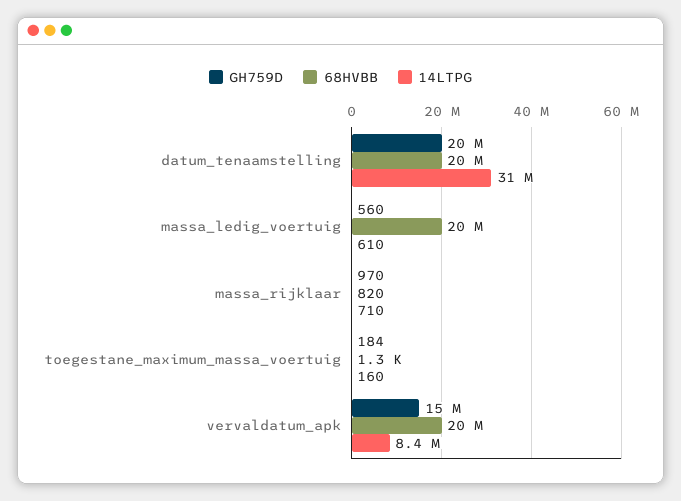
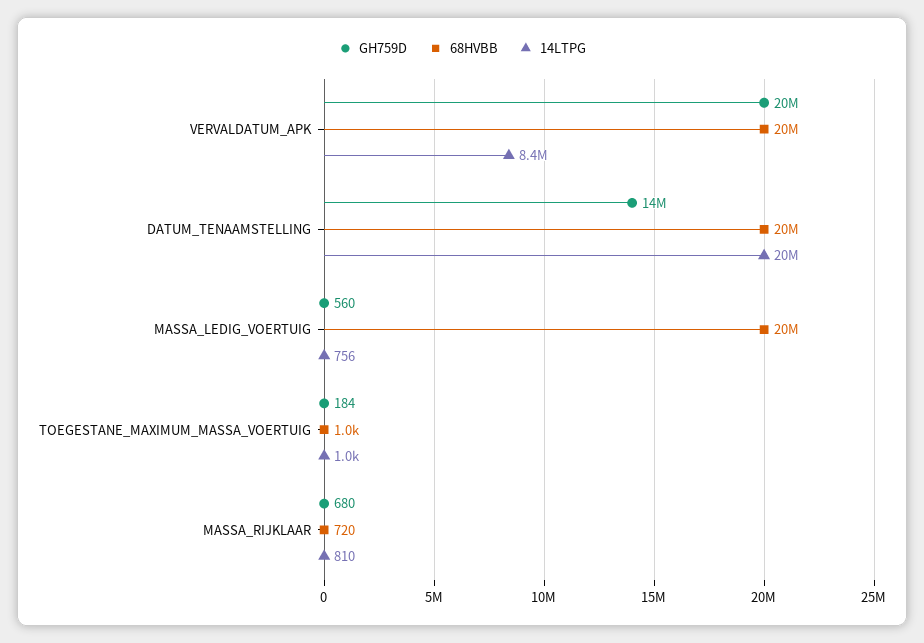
GH759D, datum_tenaamstelling: 20000000 -> 14000000
14LTPG, datum_tenaamstelling: 31000000 -> 20000000
14LTPG, massa_ledig_voertuig: 610 -> 756
GH759D, massa_rijklaar: 970 -> 680
68HVBB, massa_rijklaar: 820 -> 720
14LTPG, massa_rijklaar: 710 -> 810
68HVBB, toegestane_maximum_massa_voertuig: 1300 -> 1000
14LTPG, toegestane_maximum_massa_voertuig: 160 -> 1000
GH759D, vervaldatum_apk: 15000000 -> 20000000

